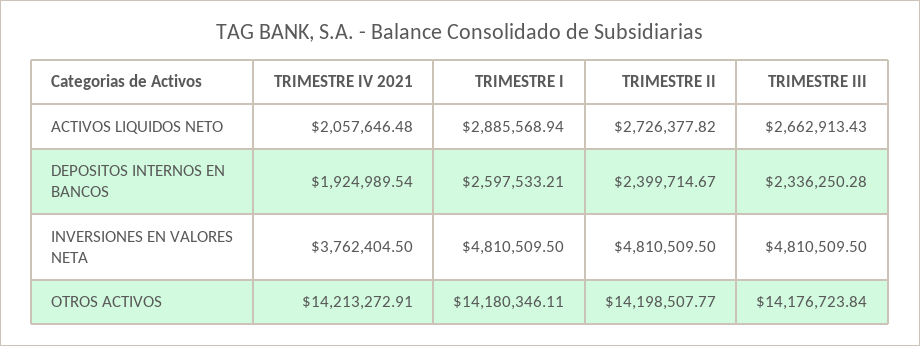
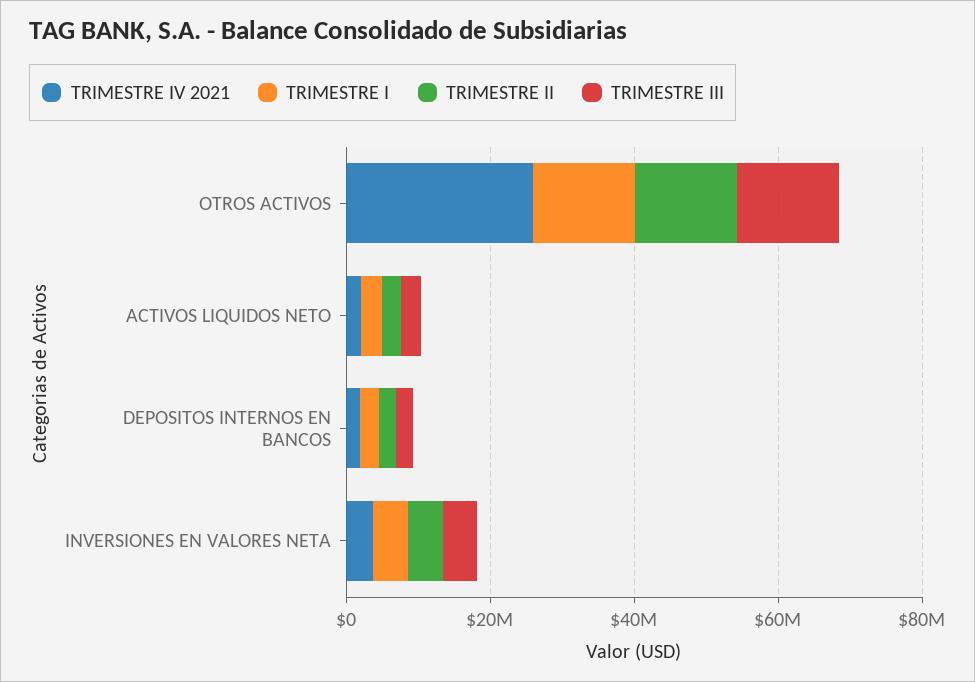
TRIMESTRE IV 2021, OTROS ACTIVOS: 14213272.91 -> 25000000

